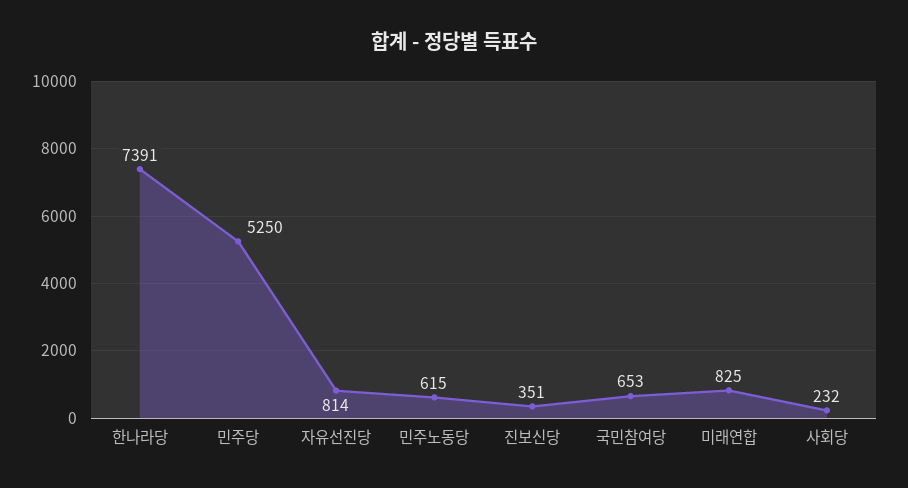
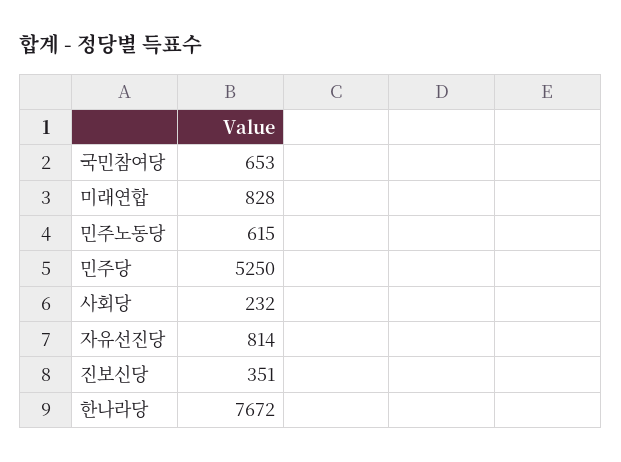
한나라당: 7391 -> 7672
미래연합: 825 -> 828

